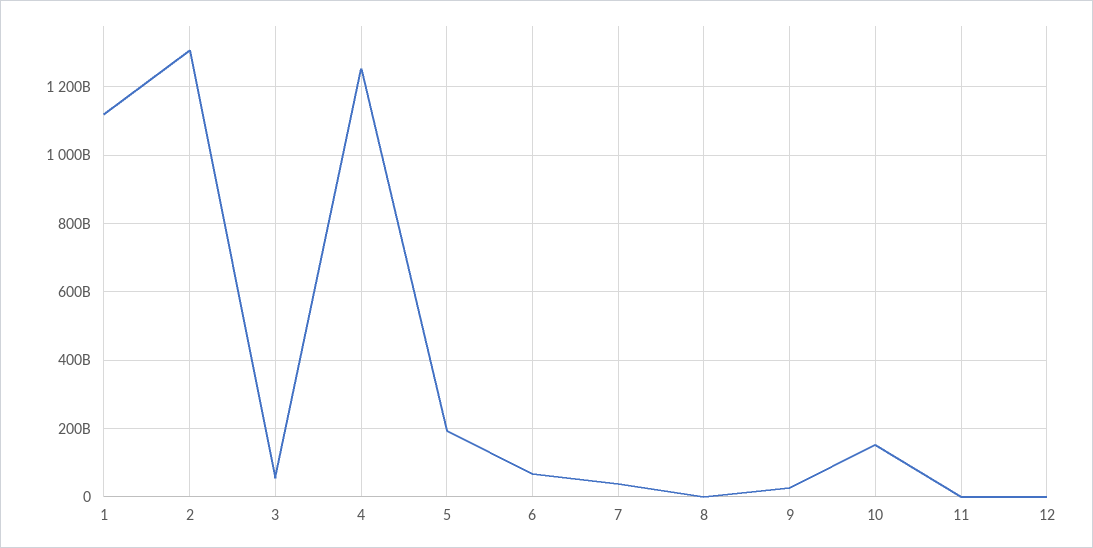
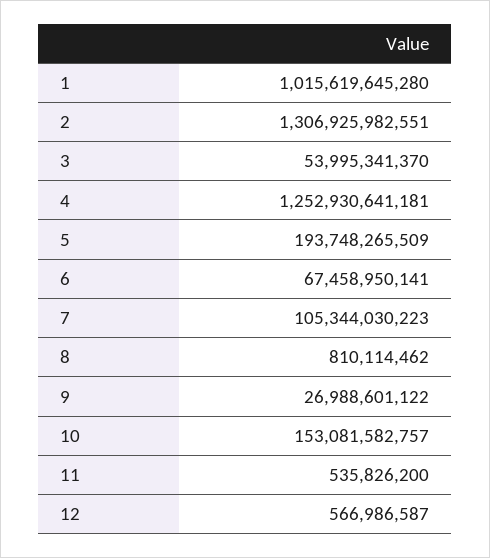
1: 1120000000000 -> 1015619645280
7: 40000000000 -> 105344030223

